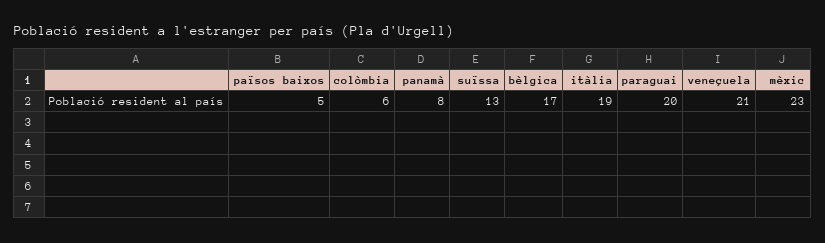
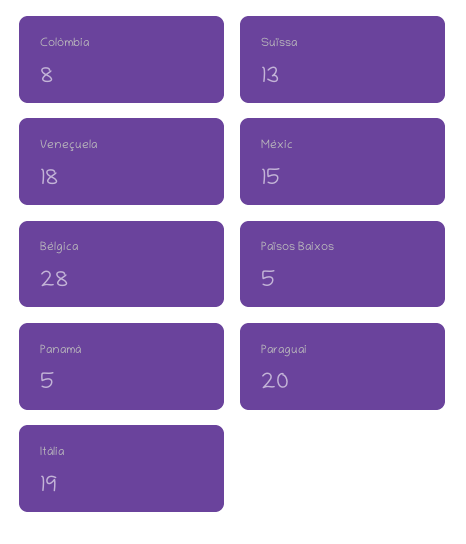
colòmbia: 6 -> 8
panamà: 8 -> 5
bèlgica: 17 -> 28
veneçuela: 21 -> 18
mèxic: 23 -> 15

